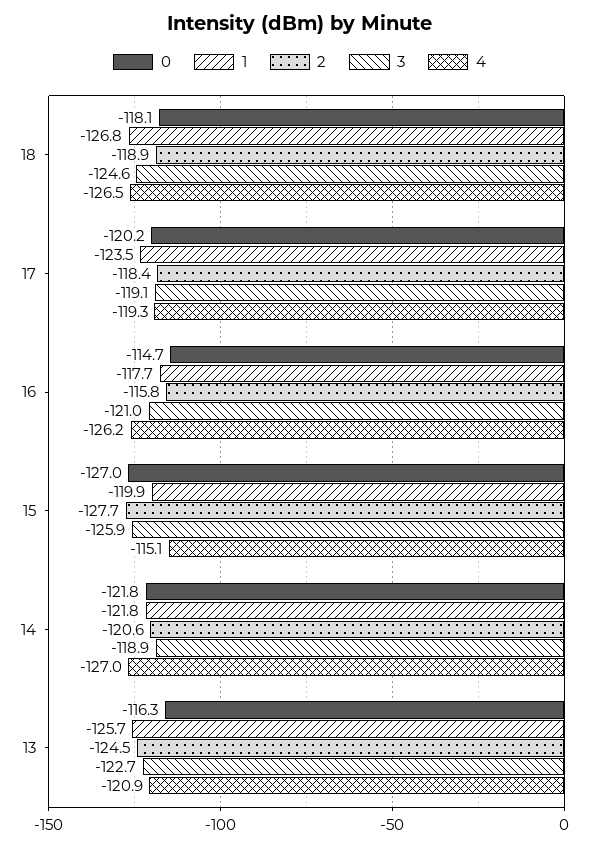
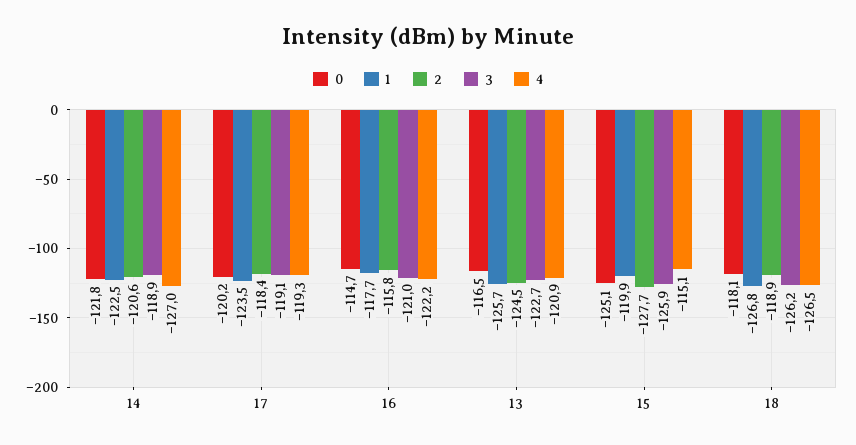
3, 18: -124.6 -> -126.2
4, 16: -126.2 -> -122.2
0, 15: -127 -> -125.1
1, 14: -121.8 -> -122.5
0, 13: -116.3 -> -116.5

